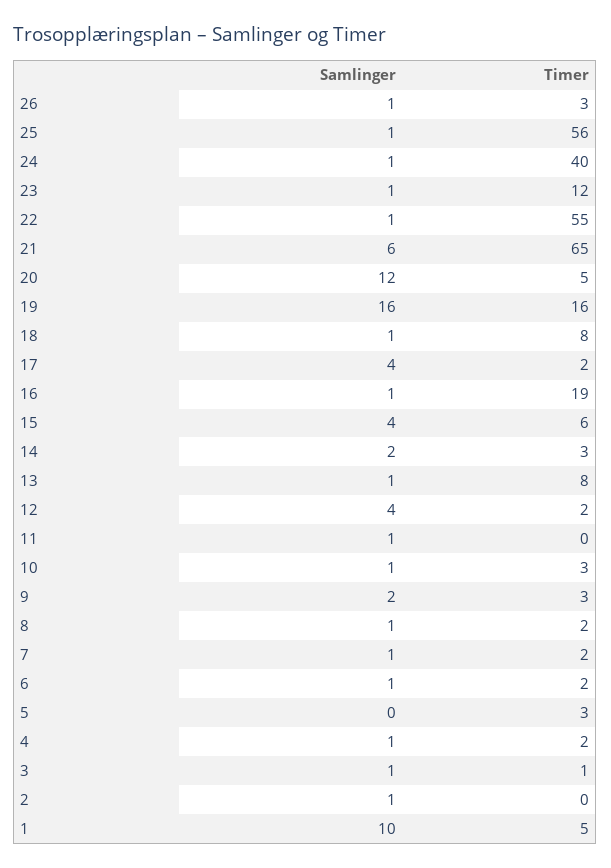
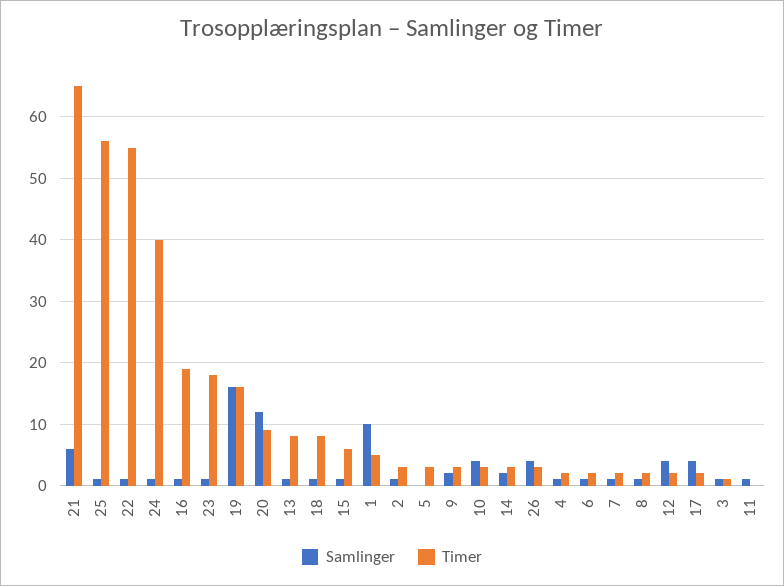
Samlinger, 26: 1 -> 4
Timer, 23: 12 -> 18
Timer, 20: 5 -> 9
Samlinger, 15: 4 -> 1
Samlinger, 10: 1 -> 4
Timer, 2: 0 -> 3

